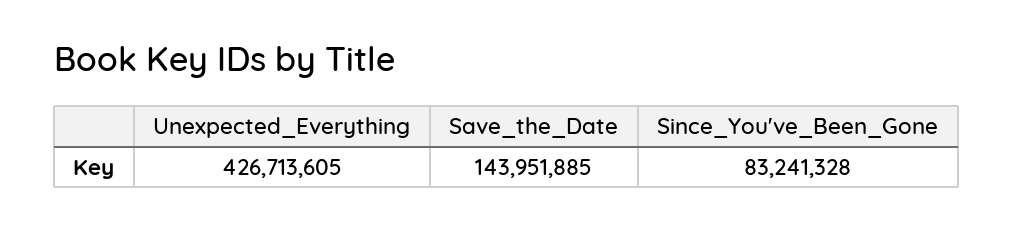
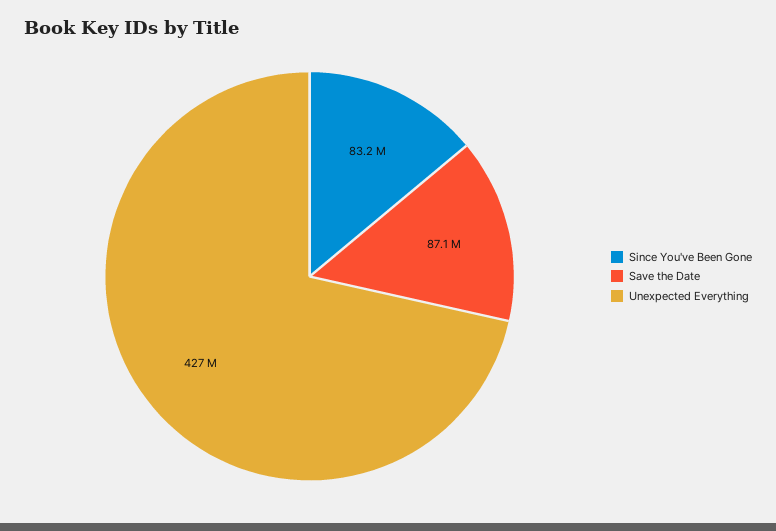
Save_the_Date: 143951885 -> 87100000

